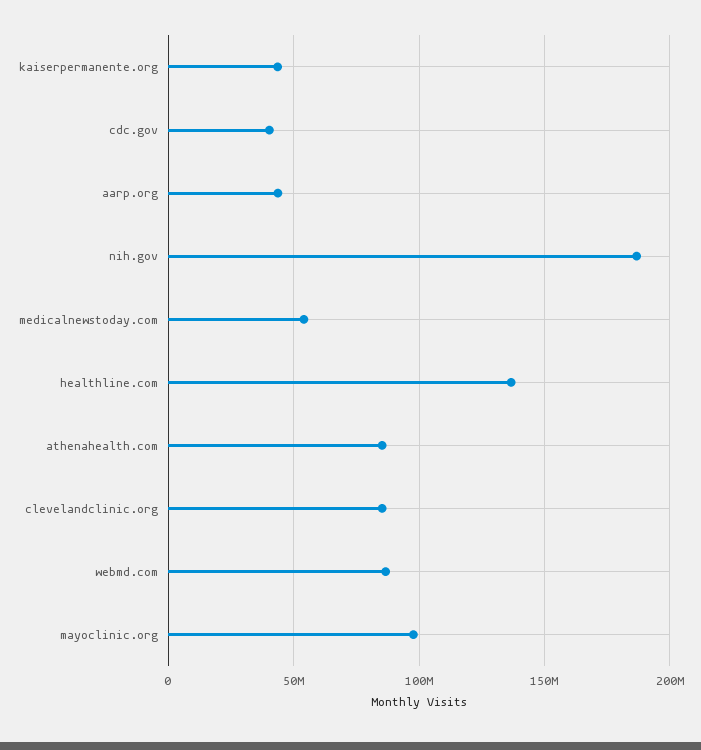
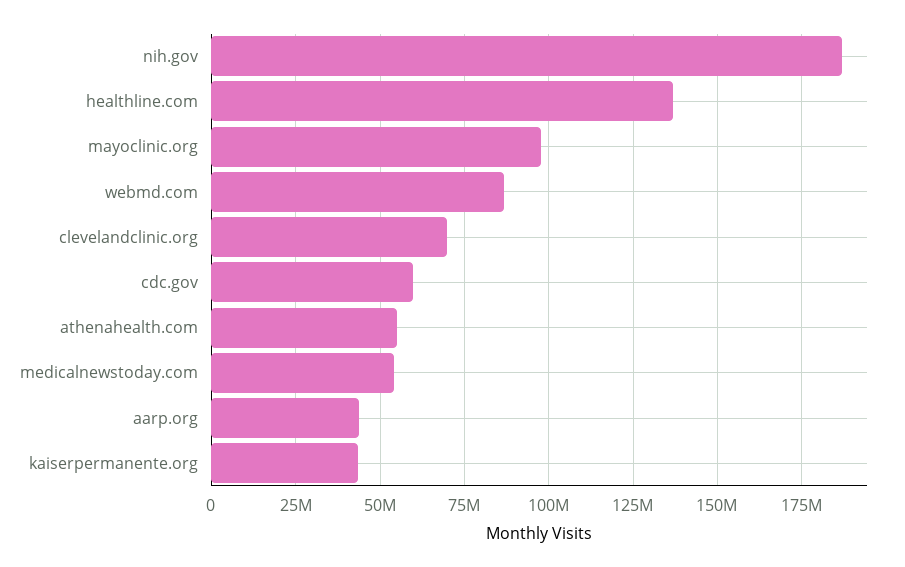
cdc.gov: 40000000 -> 60000000
athenahealth.com: 85000000 -> 55000000
clevelandclinic.org: 85000000 -> 70000000

